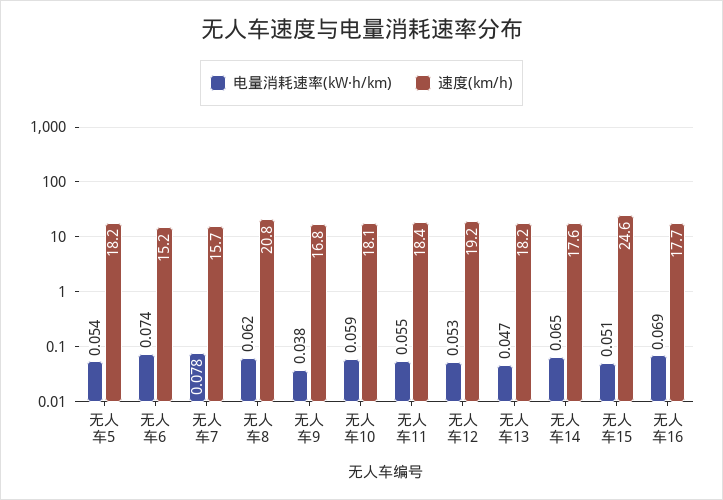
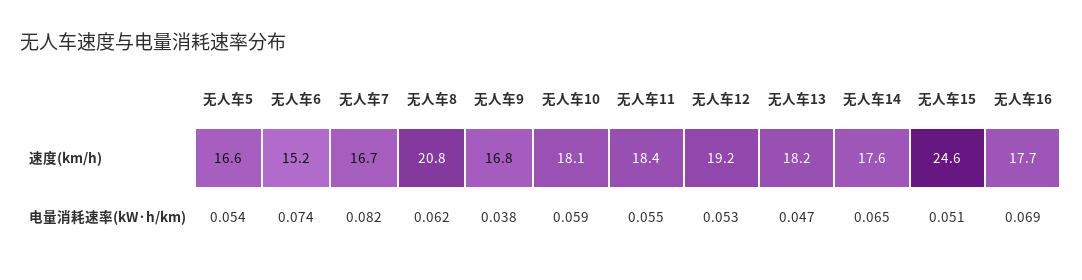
速度(km/h), 无人车5: 18.2 -> 16.6
电量消耗速率(kW·h/km), 无人车7: 0.078 -> 0.082
速度(km/h), 无人车7: 15.7 -> 16.7

